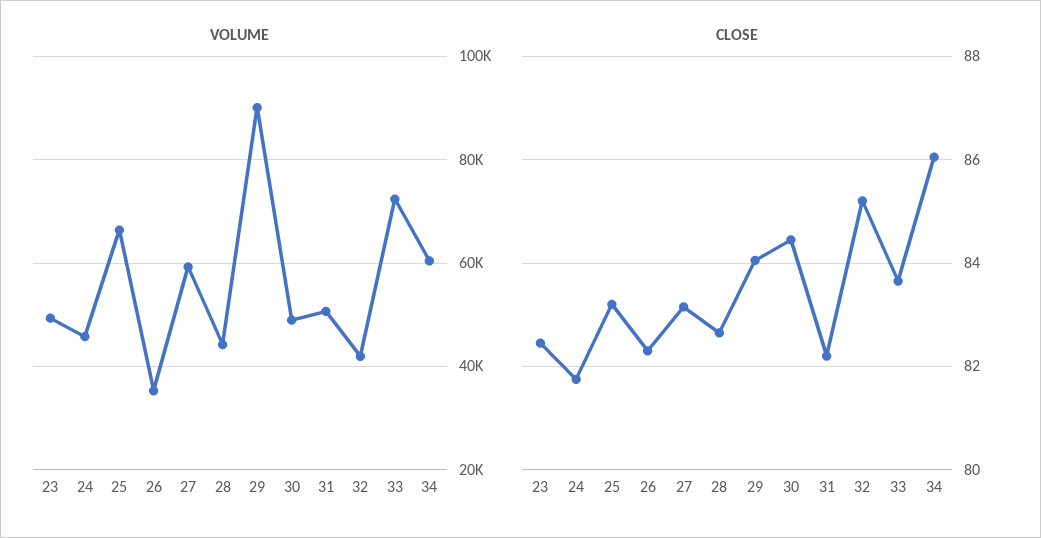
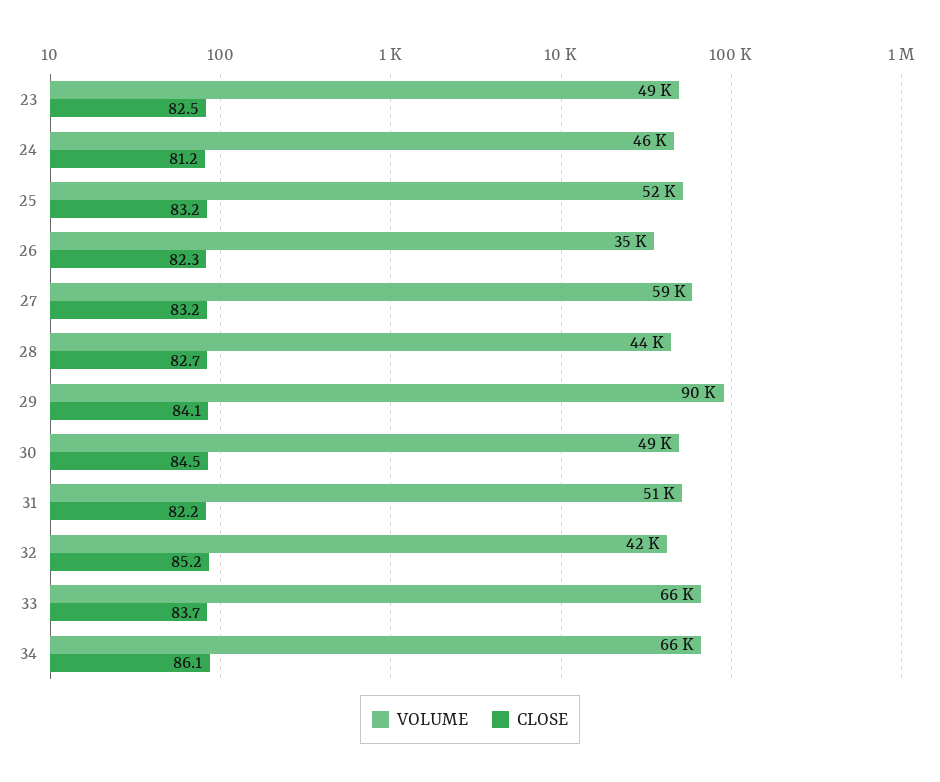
VOLUME, 25: 66000 -> 52000
VOLUME, 33: 72000 -> 66000
VOLUME, 34: 60000 -> 66000
CLOSE, 24: 81.8 -> 81.2

